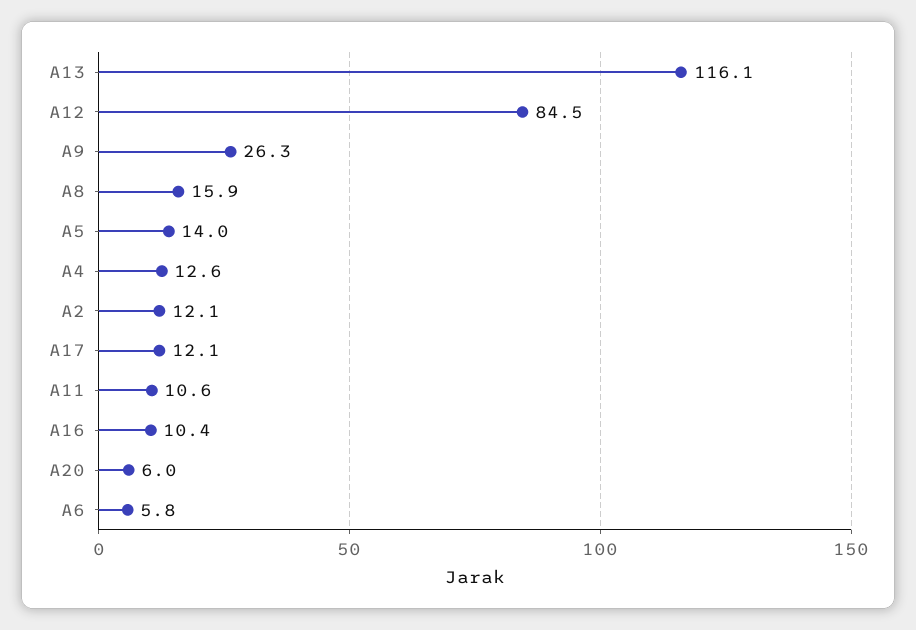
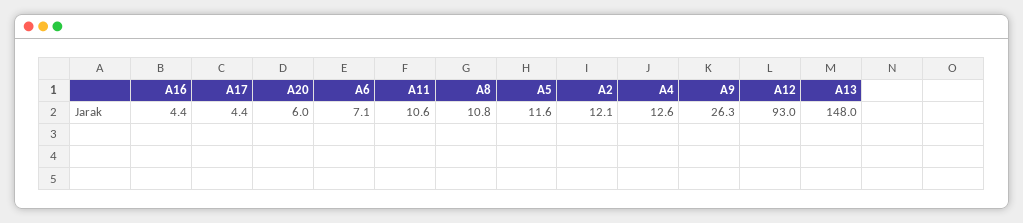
A13: 116.1 -> 148
A12: 84.5 -> 93
A8: 15.9 -> 10.8
A5: 14 -> 11.6
A17: 12.1 -> 4.4
A16: 10.4 -> 4.4
A6: 5.8 -> 7.1

